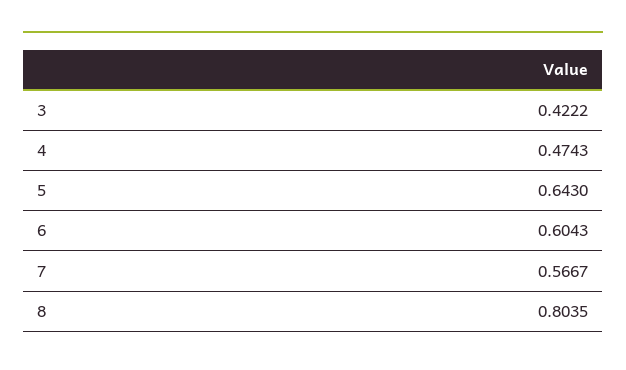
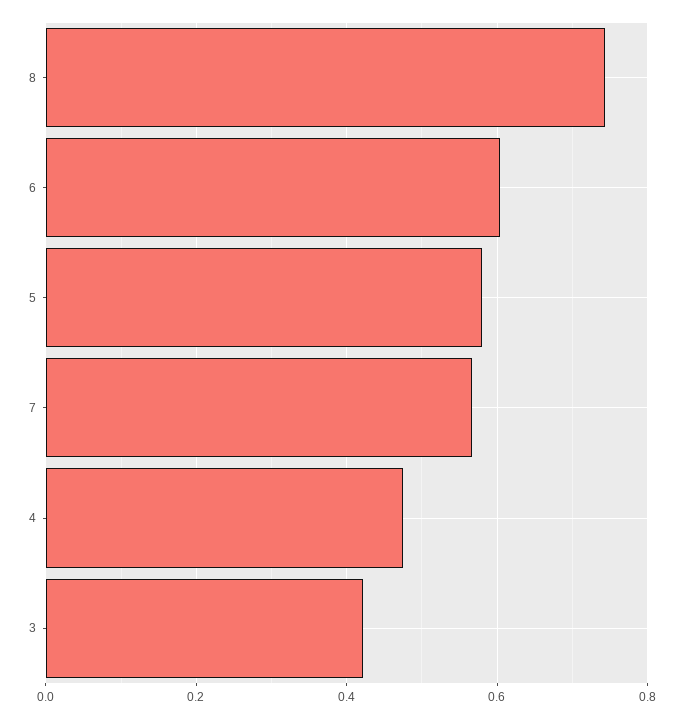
5: 0.643 -> 0.58
8: 0.8035 -> 0.74

